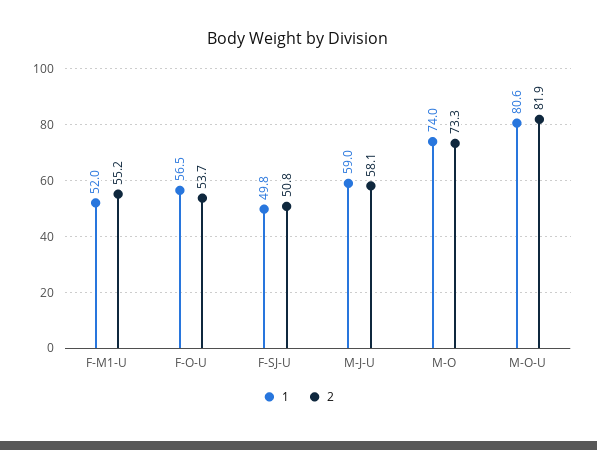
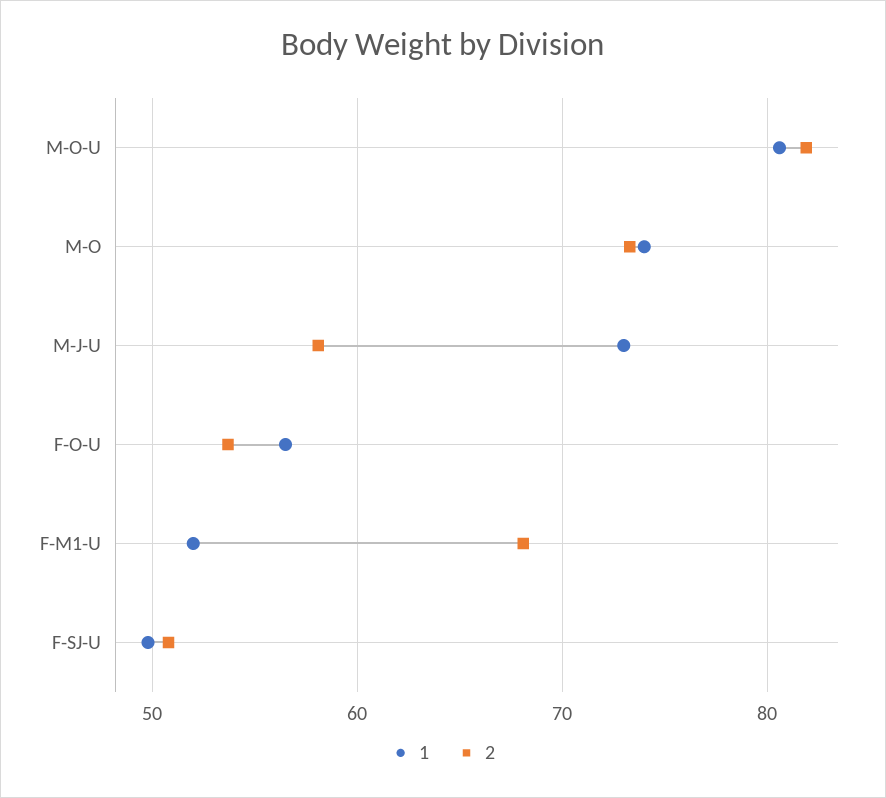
2, F-M1-U: 55.2 -> 68
1, M-J-U: 59 -> 73

